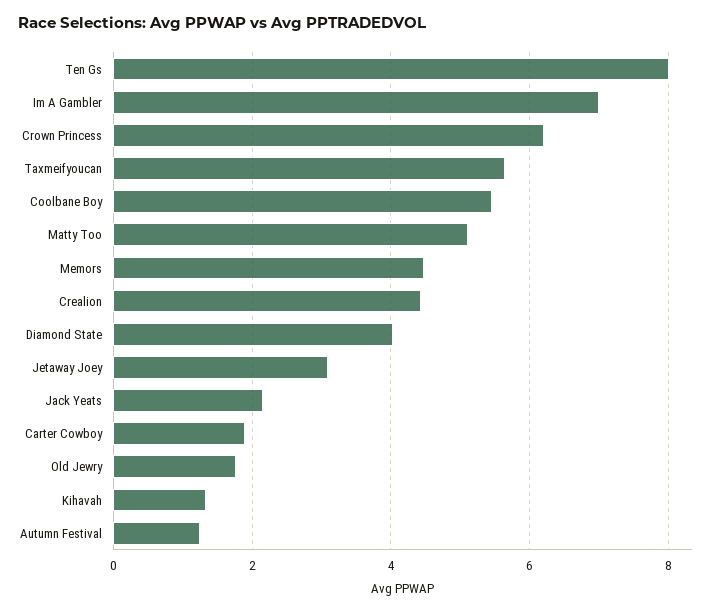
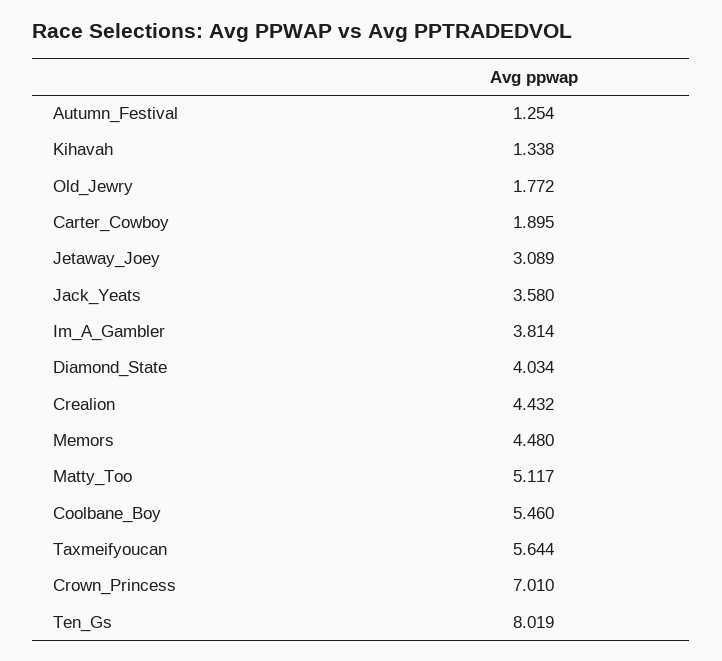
Im A Gambler: 7 -> 3.814
Crown Princess: 6.2 -> 7.01
Jack Yeats: 2.2 -> 3.58

